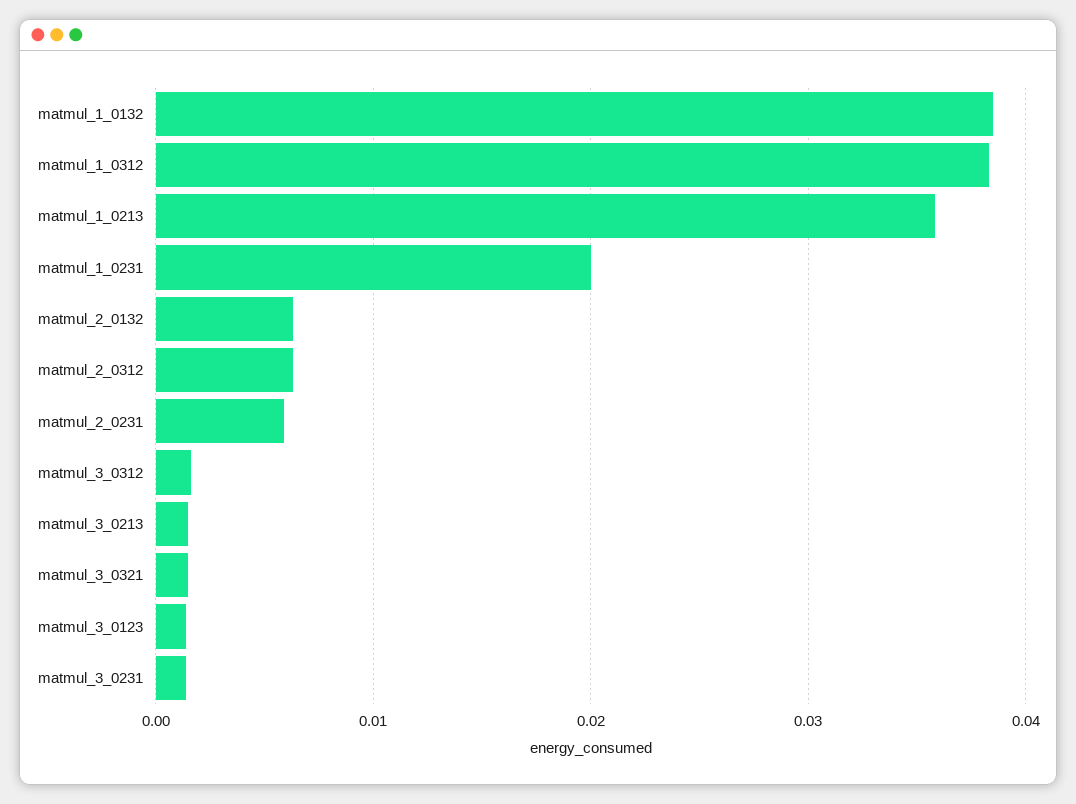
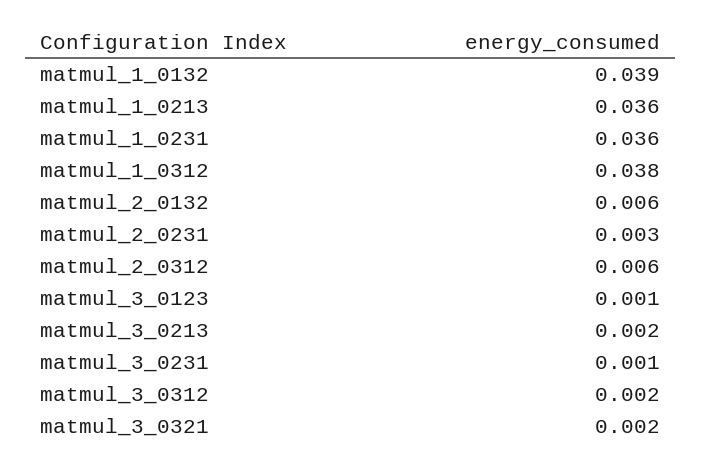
matmul_1_0231: 0.02 -> 0.036
matmul_2_0231: 0.006 -> 0.003

